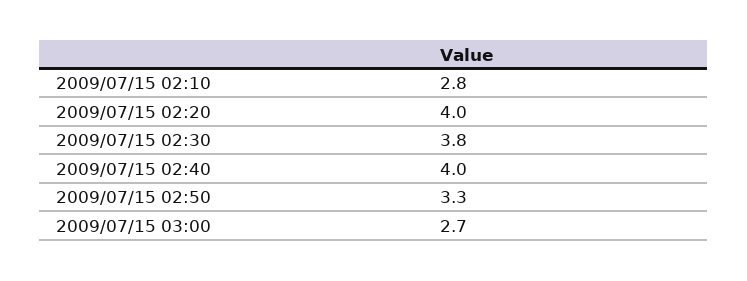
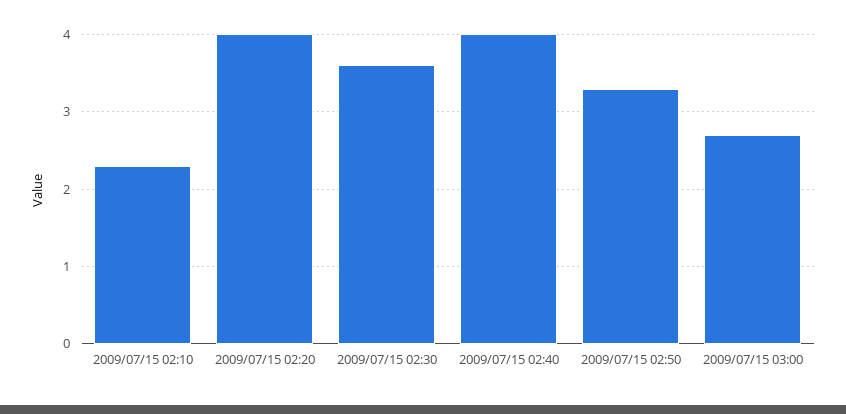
2009/07/15 02:10: 2.8 -> 2.3
2009/07/15 02:30: 3.8 -> 3.6

